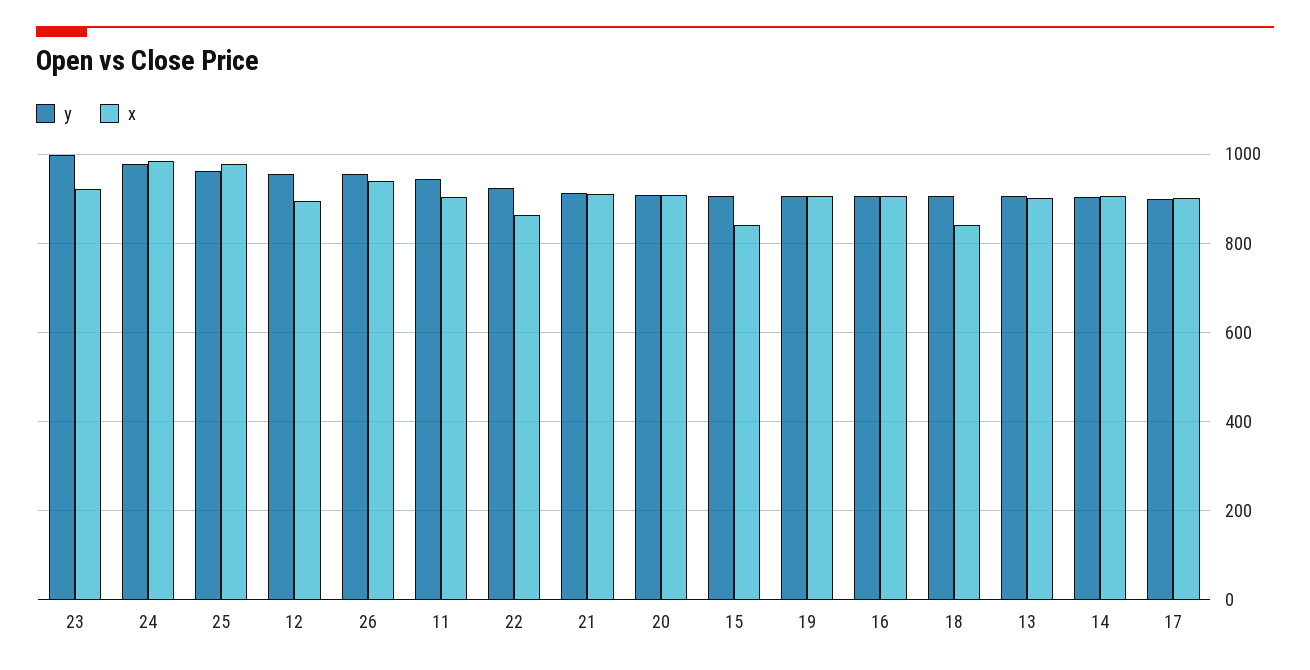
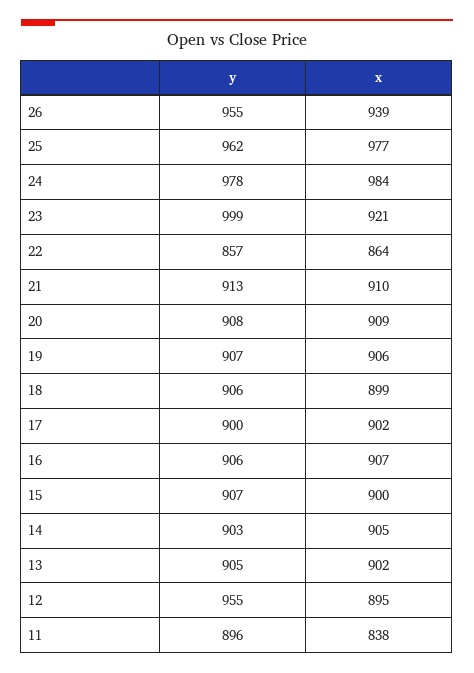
y, 11: 940 -> 896
x, 11: 900 -> 838
y, 22: 920 -> 857
x, 15: 840 -> 900
x, 18: 840 -> 899

